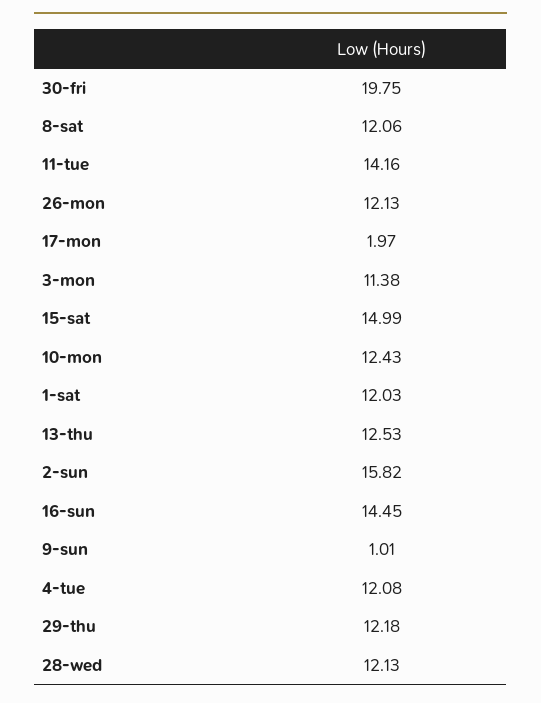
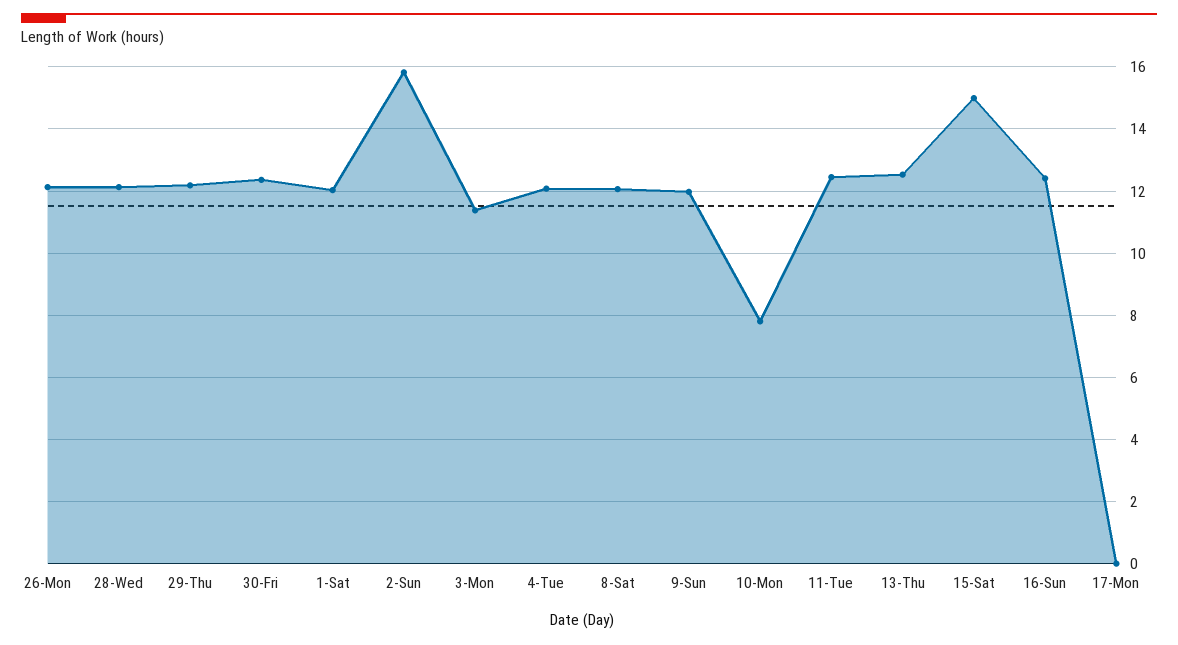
30-fri: 19.75 -> 12.4
11-tue: 14.16 -> 12.4
17-mon: 1.97 -> 0
10-mon: 12.43 -> 7.8
16-sun: 14.45 -> 12.4
9-sun: 1.01 -> 12

